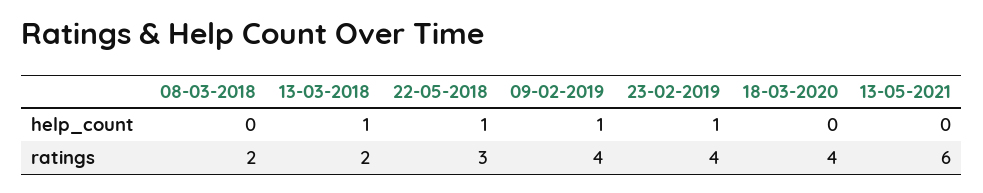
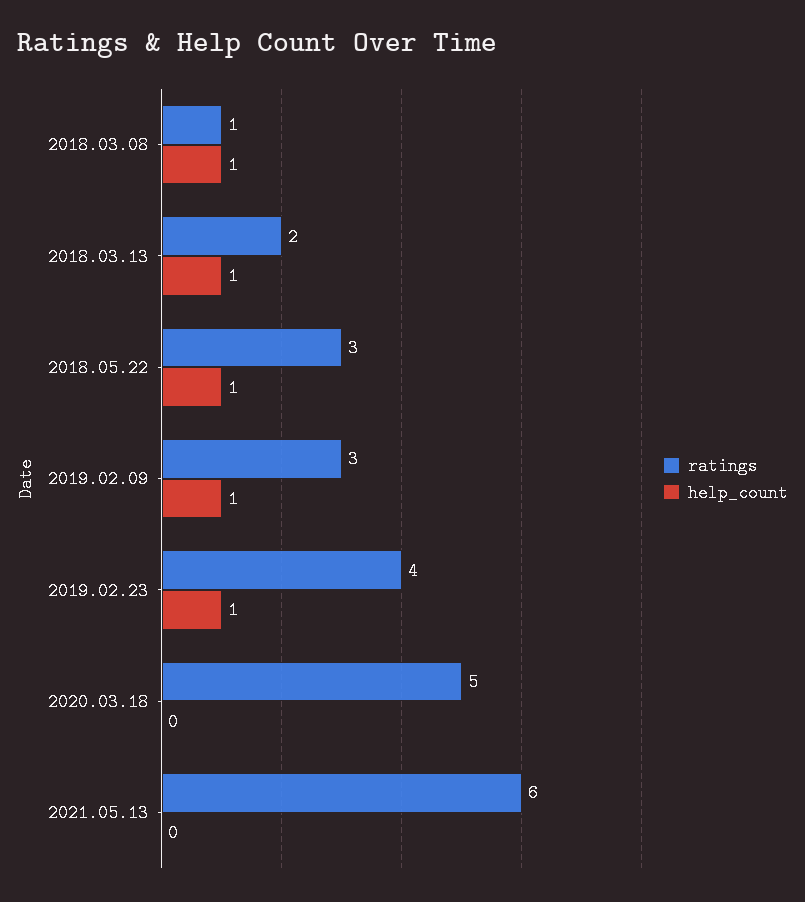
help_count, 08-03-2018: 0 -> 1
ratings, 08-03-2018: 2 -> 1
ratings, 09-02-2019: 4 -> 3
ratings, 18-03-2020: 4 -> 5

